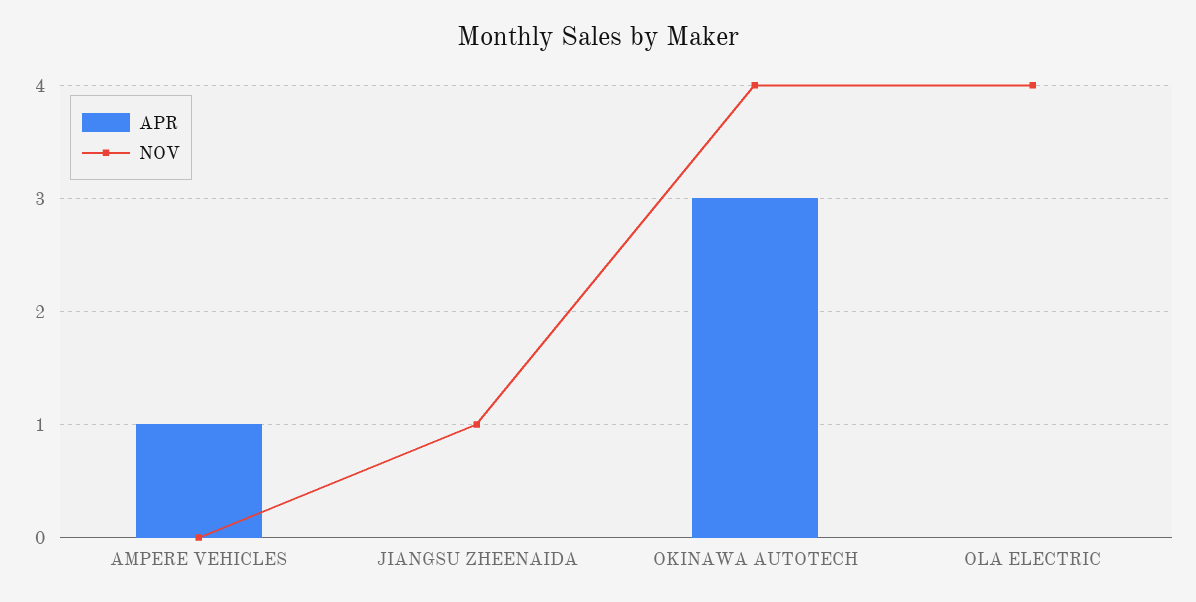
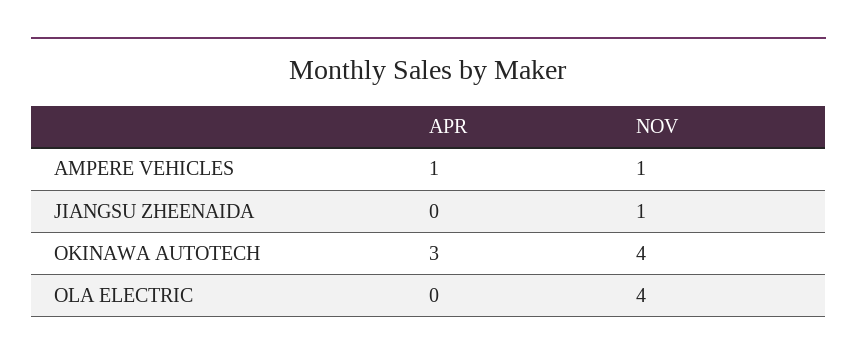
NOV, AMPERE VEHICLES: 0 -> 1

